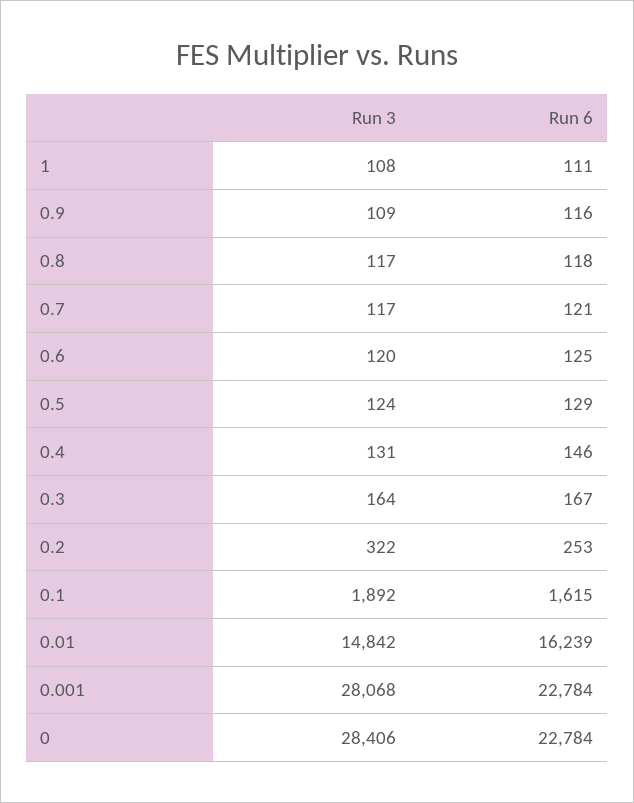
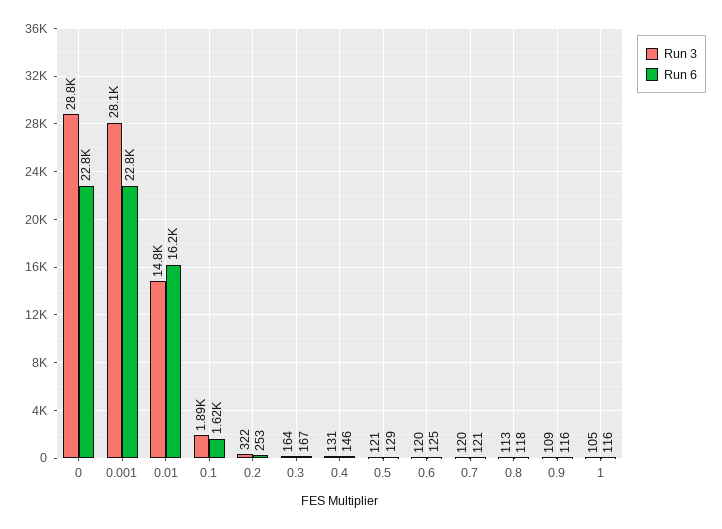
Run 3, 1: 108 -> 105
Run 6, 1: 111 -> 116
Run 3, 0.8: 117 -> 113
Run 3, 0.7: 117 -> 120
Run 3, 0.5: 124 -> 121
Run 3, 0: 28406 -> 28800

